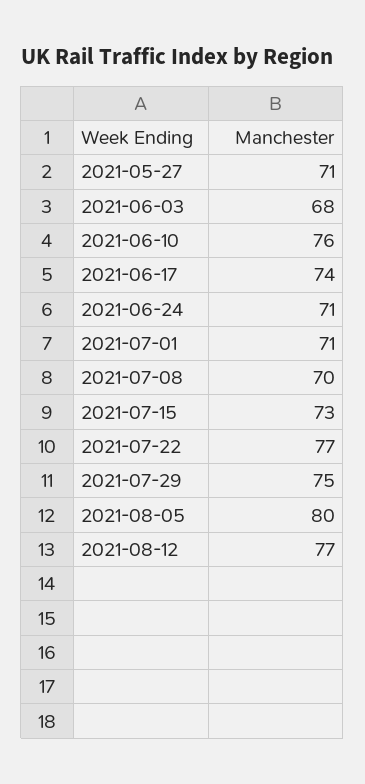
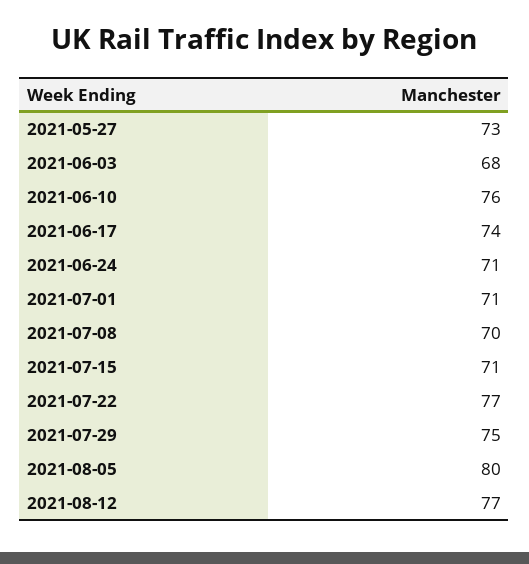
2021-05-27: 71 -> 73
2021-07-15: 73 -> 71

